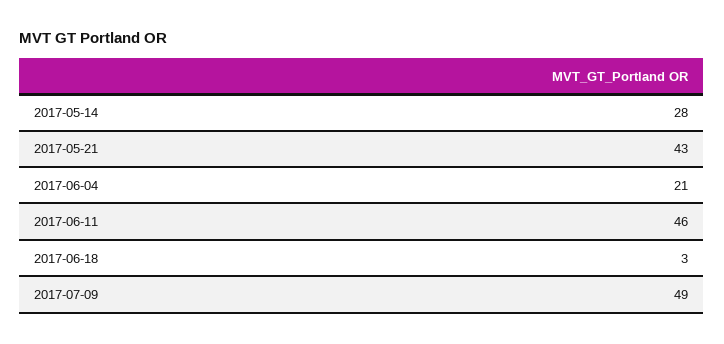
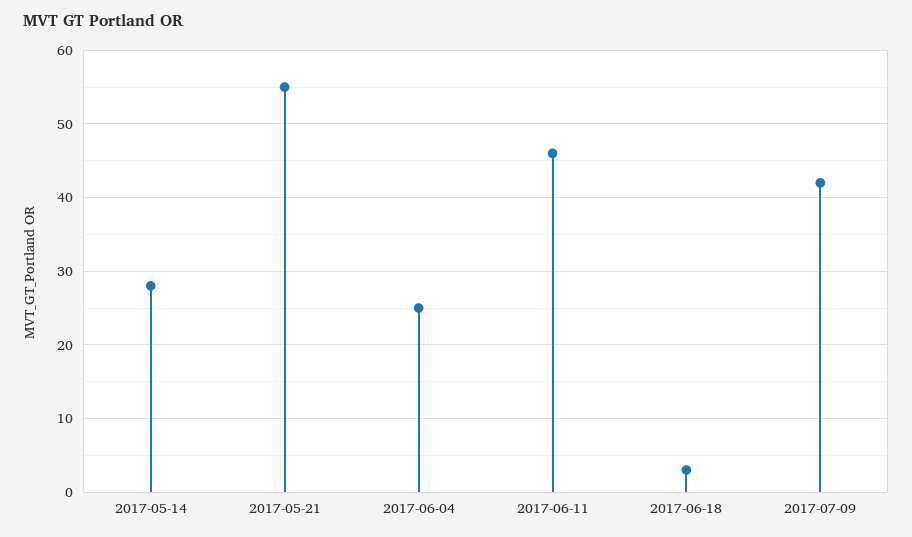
2017-05-21: 43 -> 55
2017-06-04: 21 -> 25
2017-07-09: 49 -> 42

